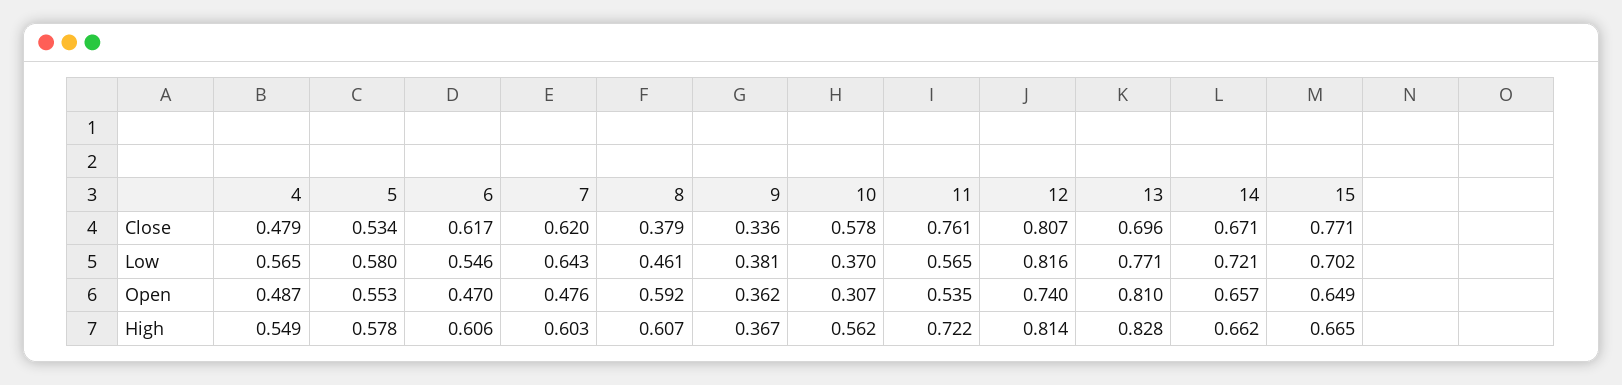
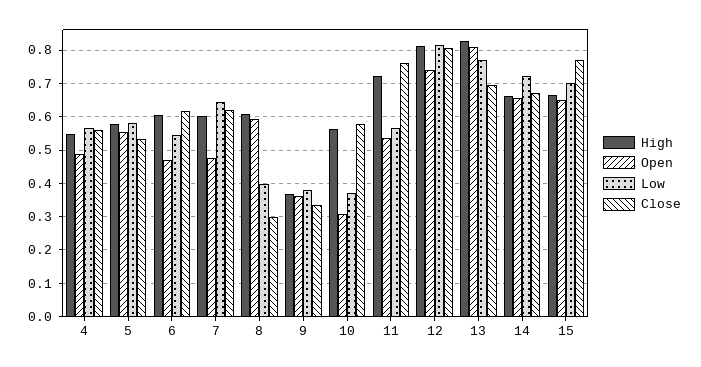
Close, 4: 0.479 -> 0.56
Close, 8: 0.379 -> 0.3
Low, 8: 0.461 -> 0.4

